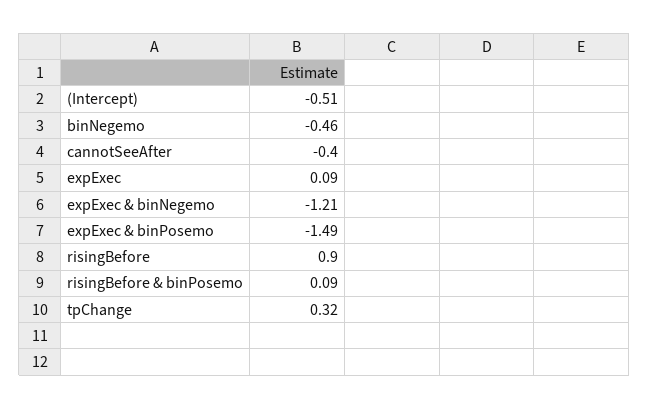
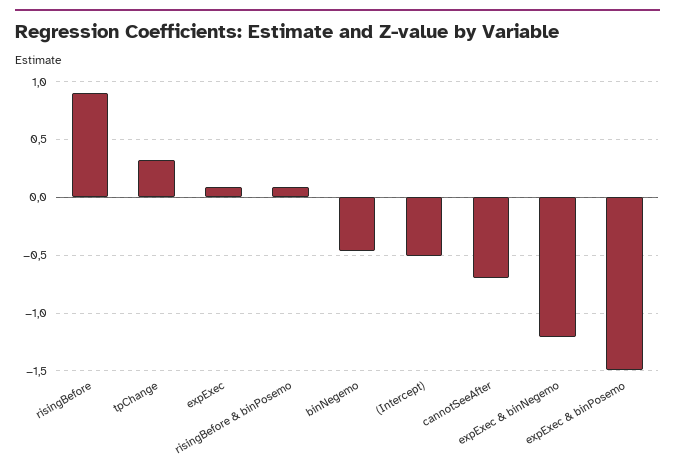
cannotSeeAfter: -0.4 -> -0.7

